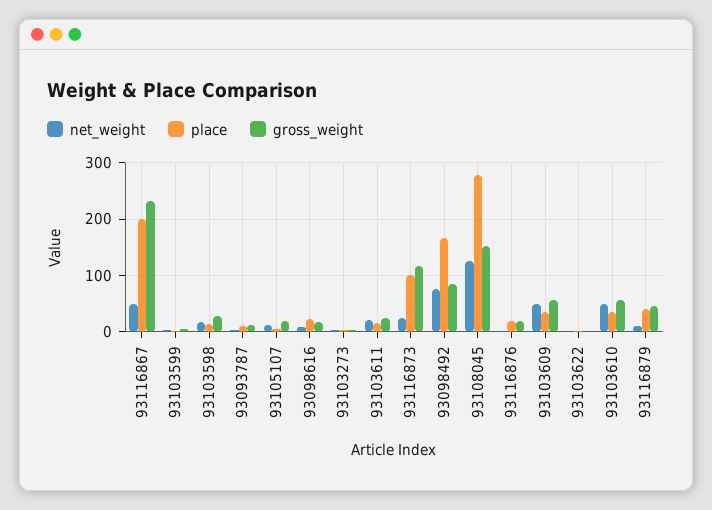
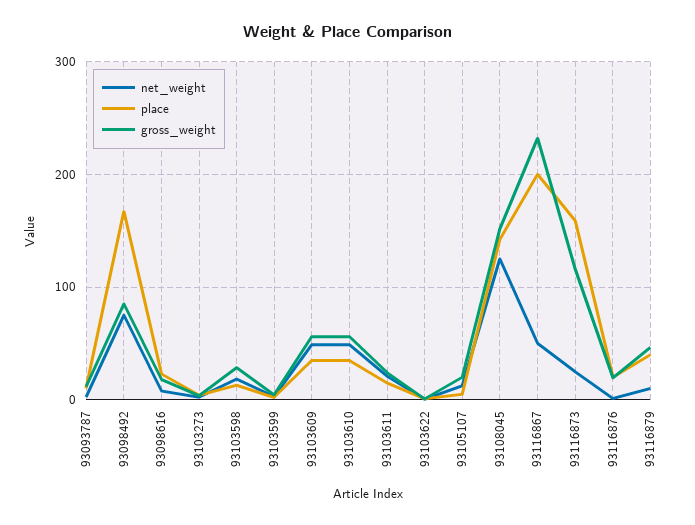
place, 93116873: 100 -> 160
place, 93108045: 280 -> 140

